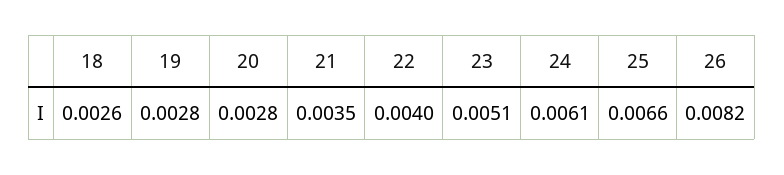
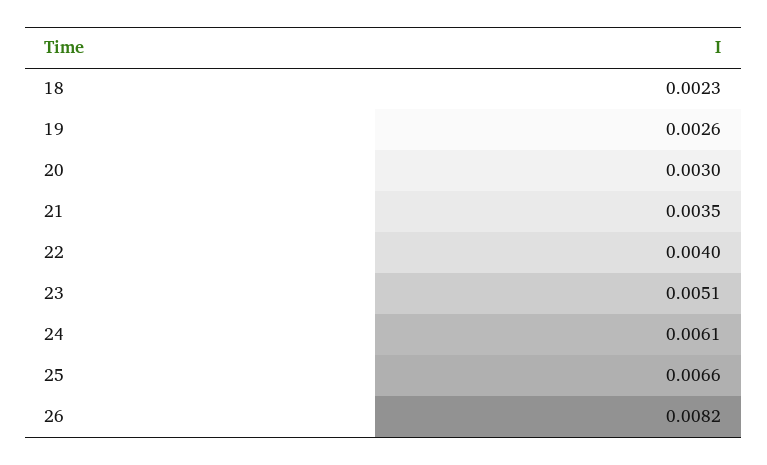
18: 0.0026 -> 0.0023
19: 0.0028 -> 0.0026
20: 0.0028 -> 0.003

